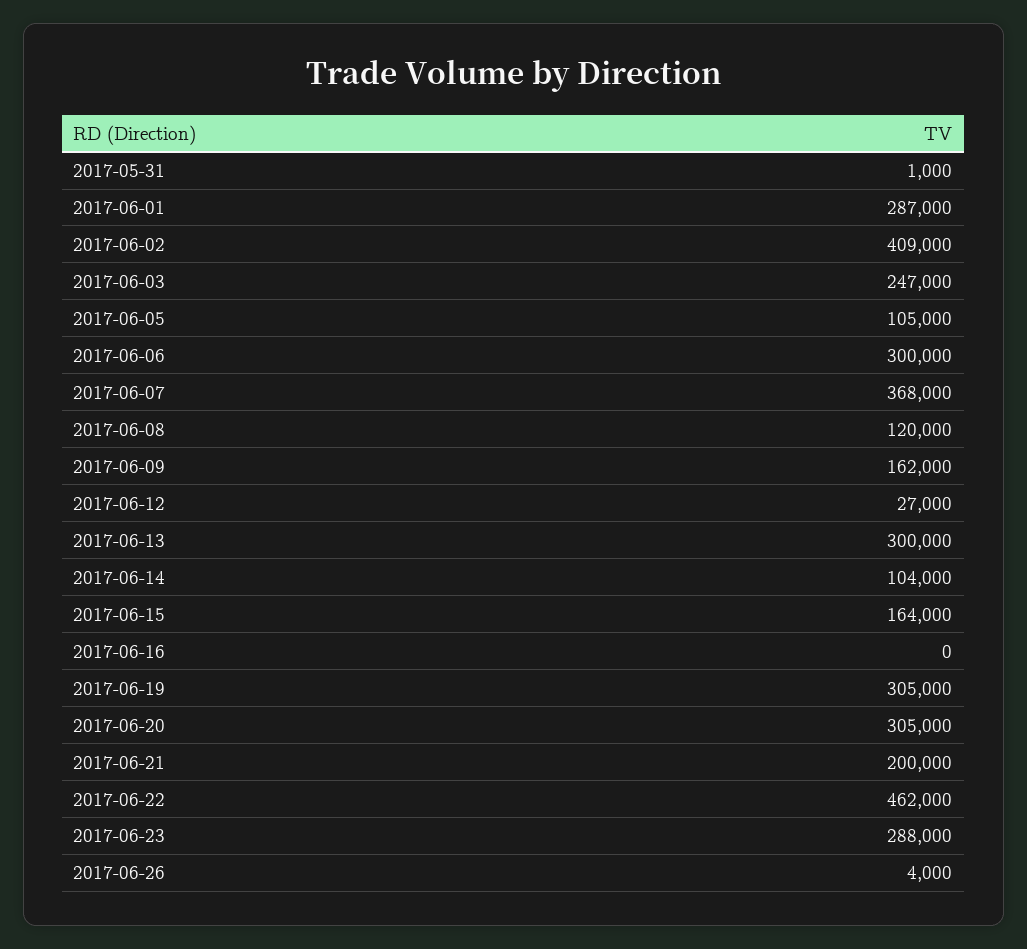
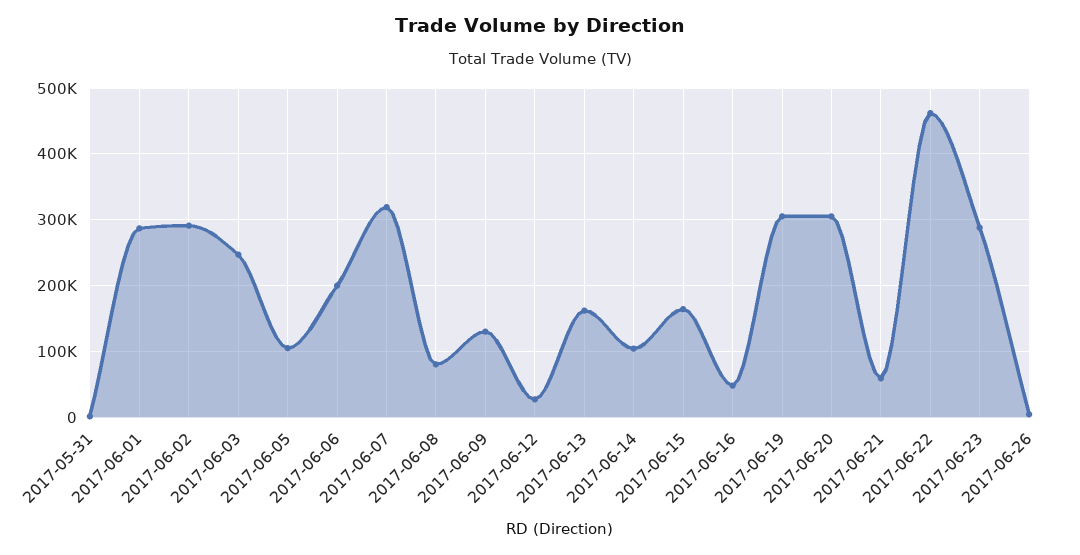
2017-06-02: 409000 -> 290000
2017-06-06: 300000 -> 200000
2017-06-07: 368000 -> 320000
2017-06-08: 120000 -> 80000
2017-06-09: 162000 -> 130000
2017-06-13: 300000 -> 160000
2017-06-16: 0 -> 50000
2017-06-21: 200000 -> 60000

